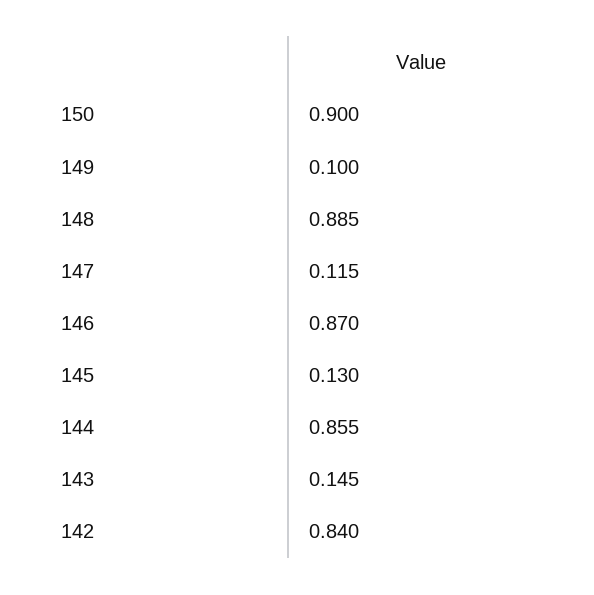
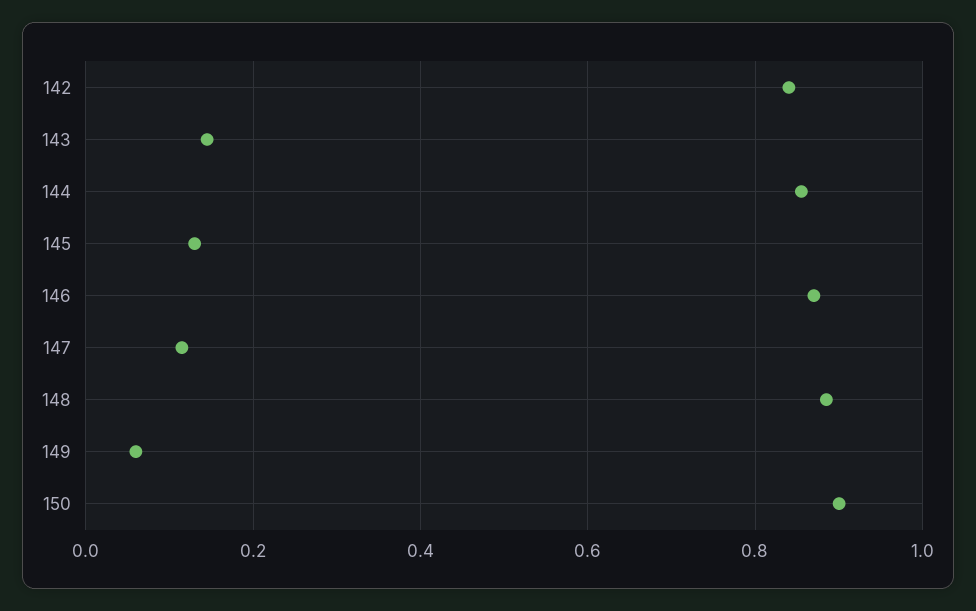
149: 0.1 -> 0.06

